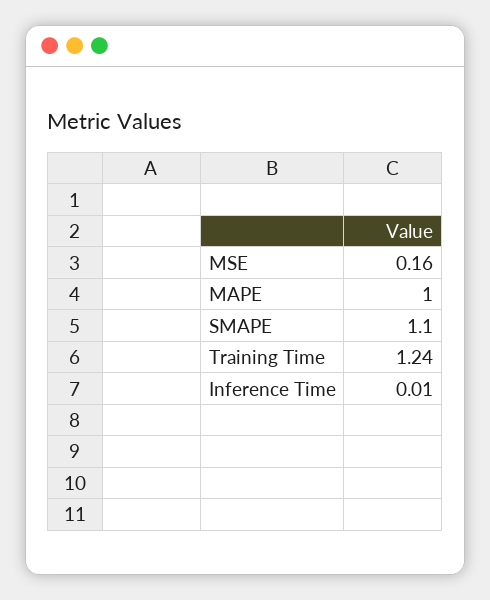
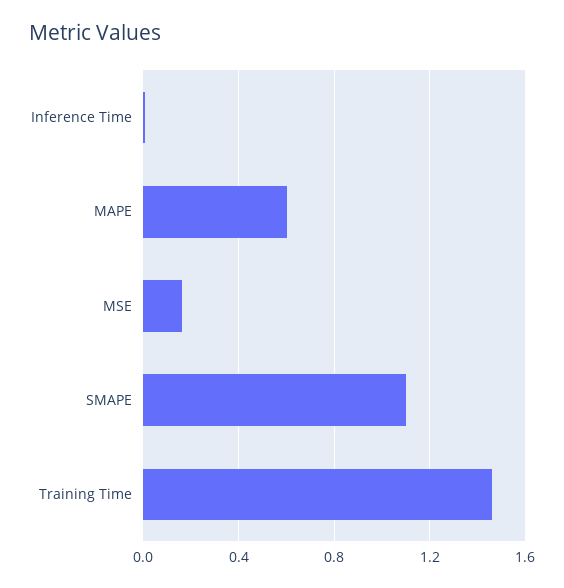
MAPE: 1 -> 0.6
Training Time: 1.24 -> 1.45

